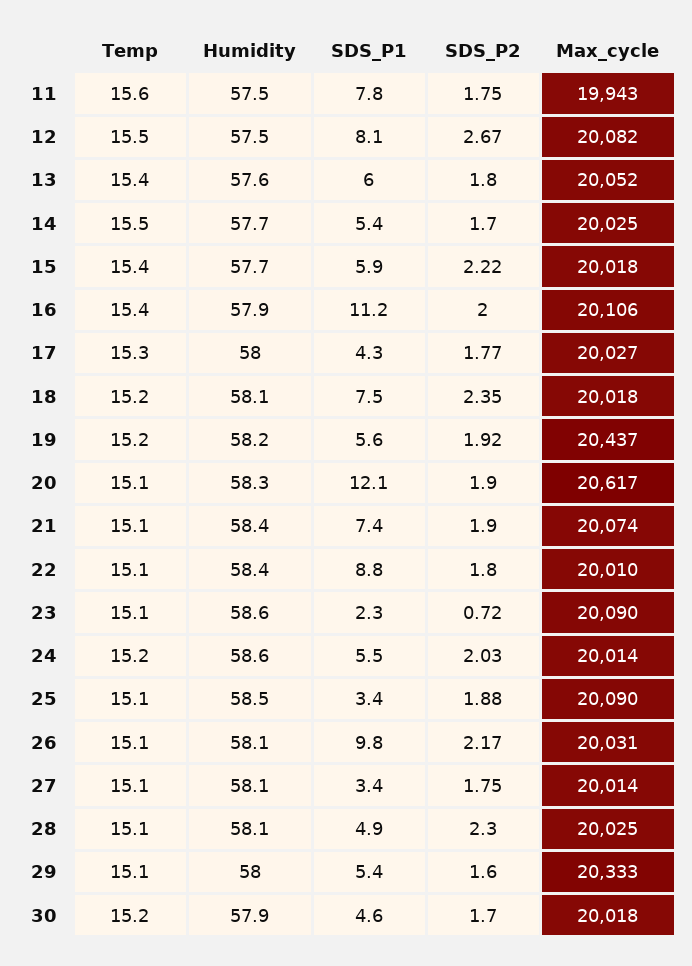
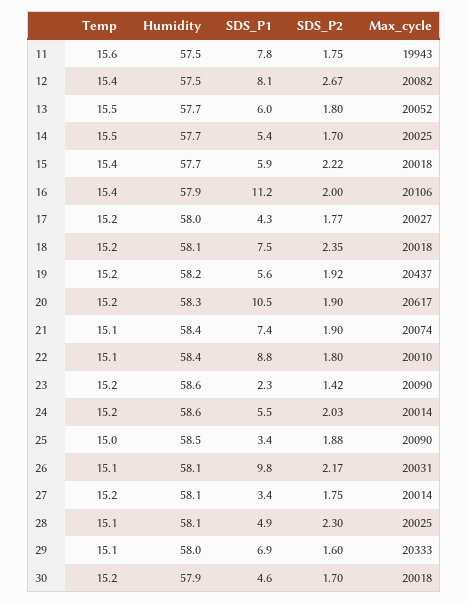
Temp, 12: 15.5 -> 15.4
Temp, 13: 15.4 -> 15.5
Humidity, 13: 57.6 -> 57.7
Temp, 17: 15.3 -> 15.2
Temp, 20: 15.1 -> 15.2
SDS_P1, 20: 12.1 -> 10.5
Temp, 23: 15.1 -> 15.2
SDS_P2, 23: 0.72 -> 1.42
Temp, 25: 15.1 -> 15
Temp, 27: 15.1 -> 15.2
SDS_P1, 29: 5.4 -> 6.9

